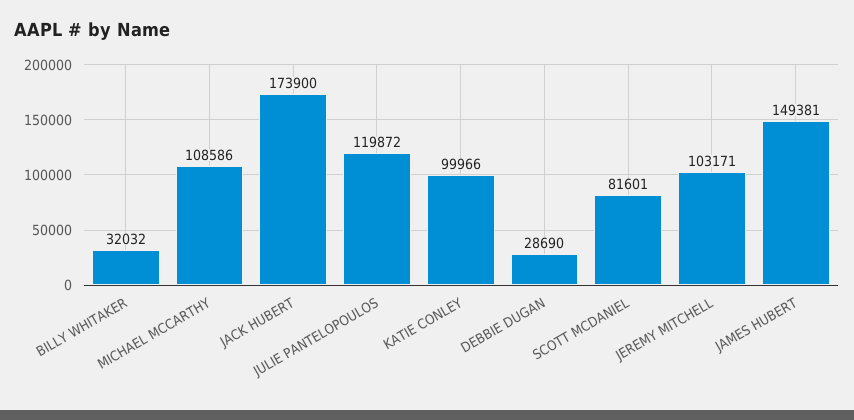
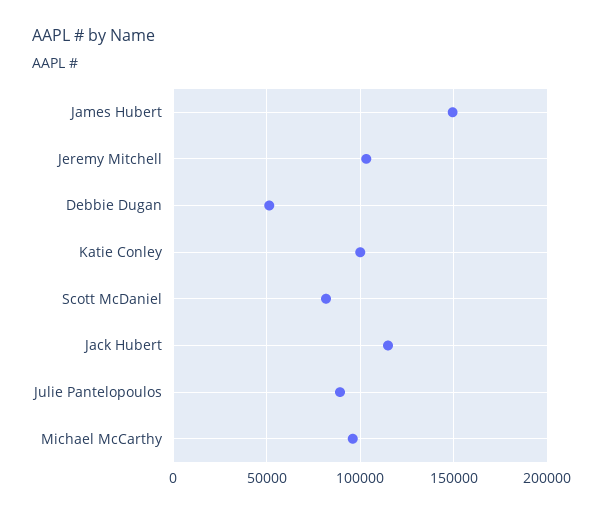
BILLY WHITAKER: 32032 -> none
MICHAEL MCCARTHY: 108586 -> 95000
JACK HUBERT: 173900 -> 115000
JULIE PANTELOPOULOS: 119872 -> 90000
DEBBIE DUGAN: 28690 -> 50000

